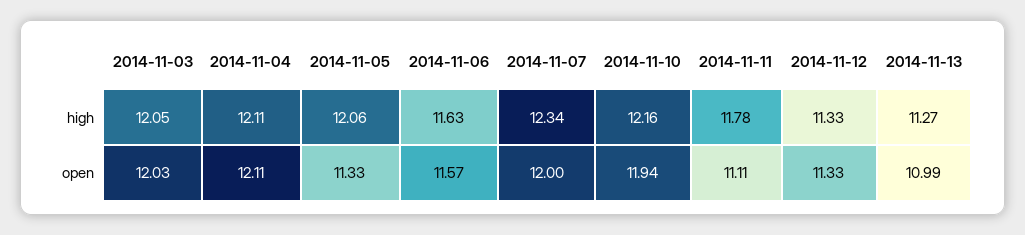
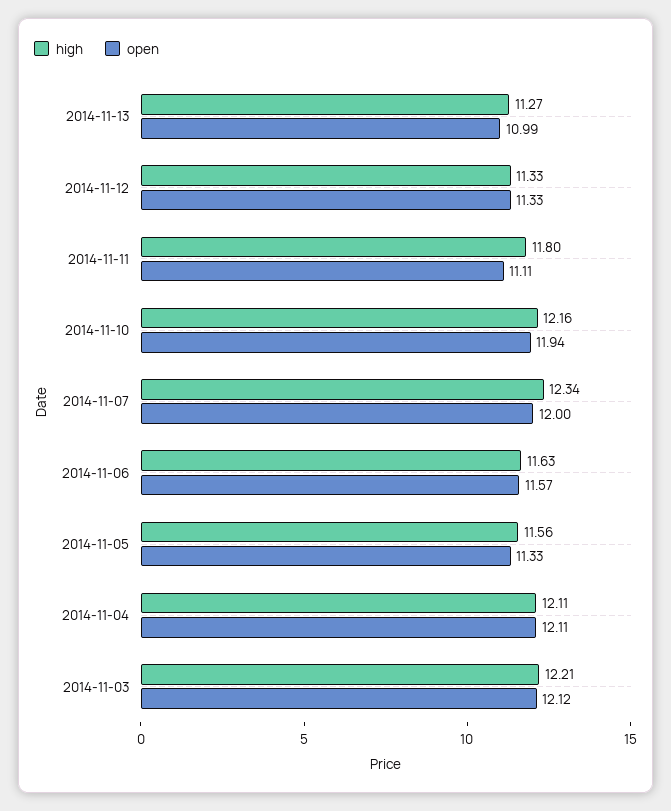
high, 2014-11-03: 12.05 -> 12.21
high, 2014-11-05: 12.06 -> 11.56
high, 2014-11-11: 11.78 -> 11.8
open, 2014-11-03: 12.03 -> 12.12

